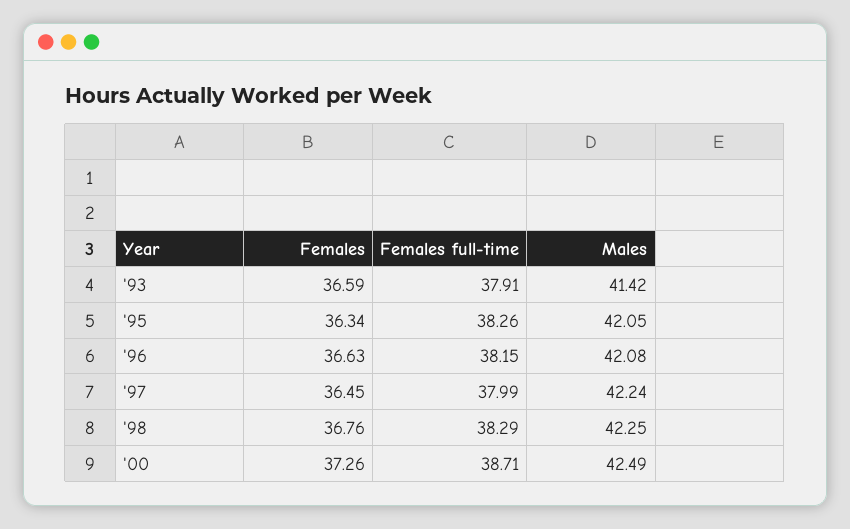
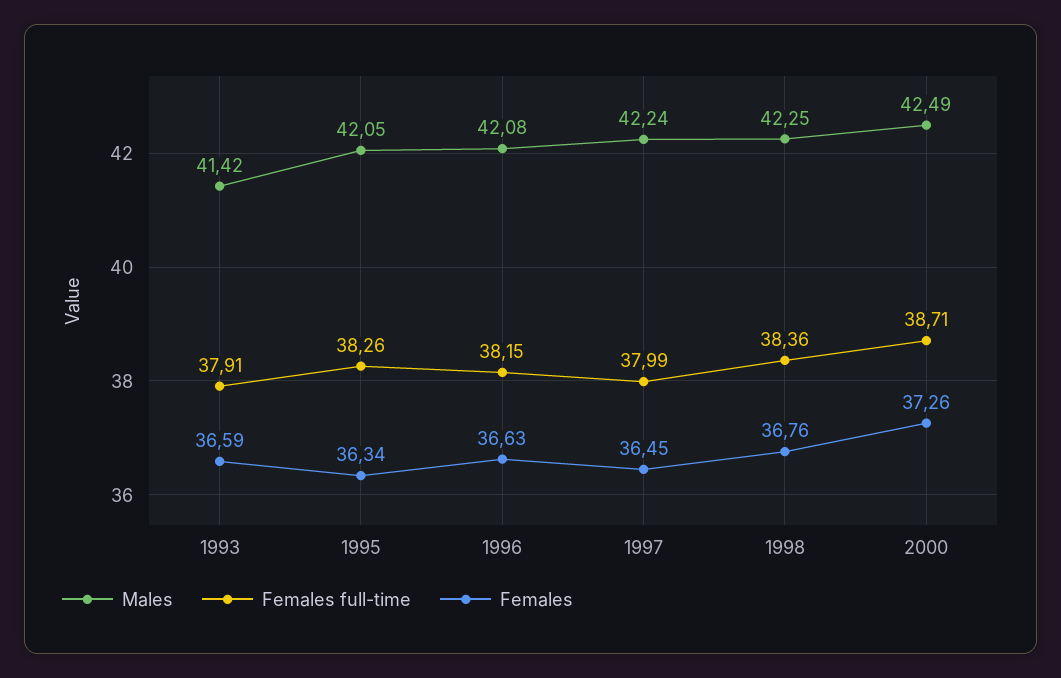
Females full-time, '98: 38.29 -> 38.36

